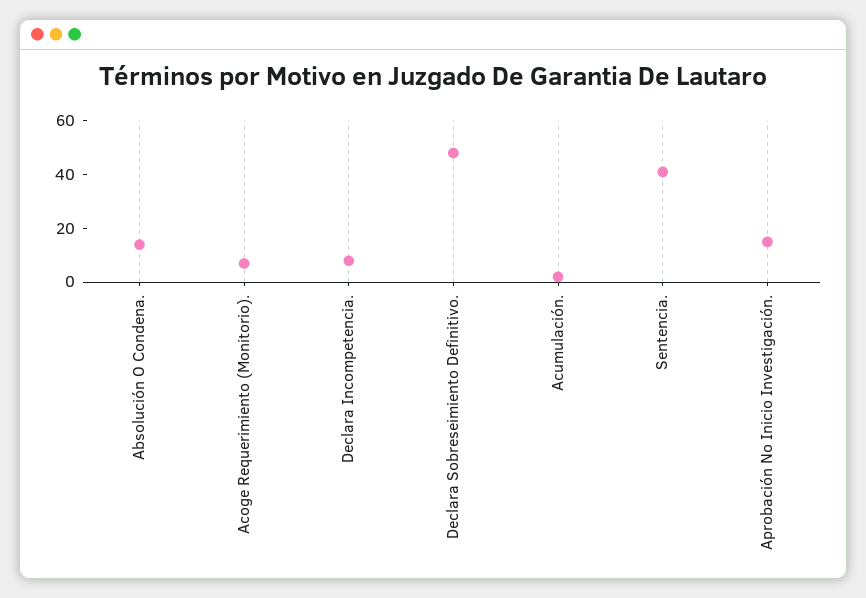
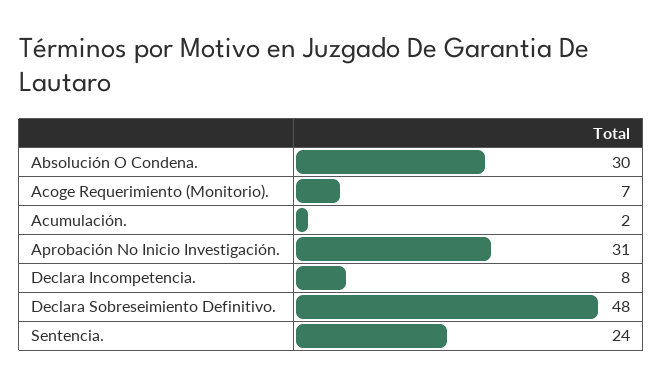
Absolución O Condena.: 15 -> 30
Sentencia.: 40 -> 24
Aprobación No Inicio Investigación.: 15 -> 31

